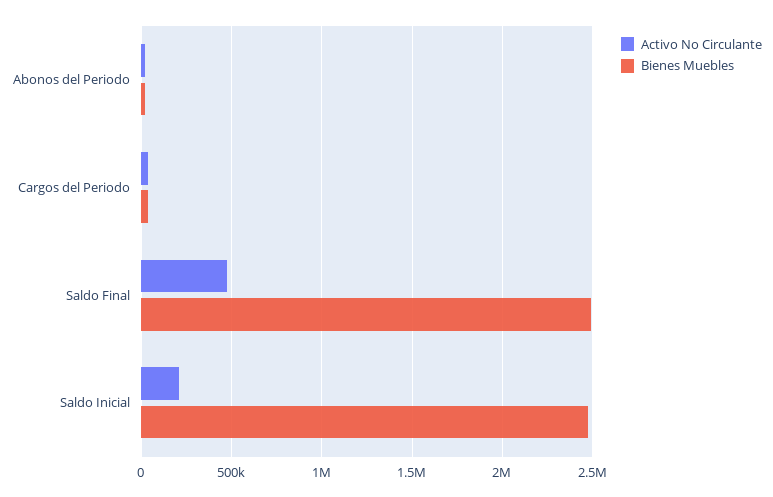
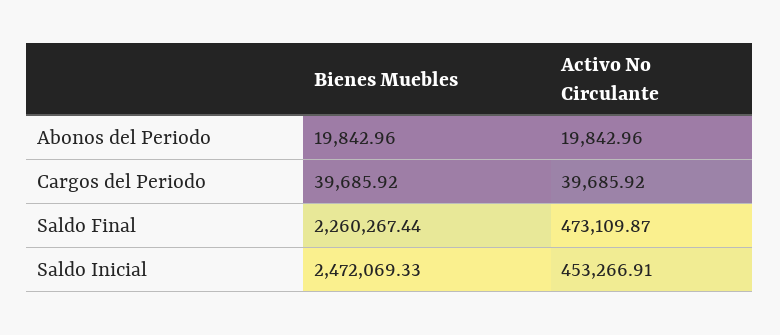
Bienes Muebles, Saldo Final: 2500000 -> 2260267.44
Activo No Circulante, Saldo Inicial: 200000 -> 453266.91

